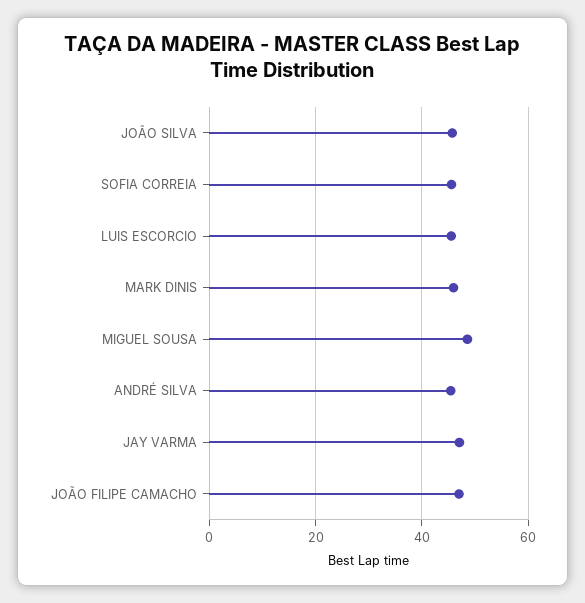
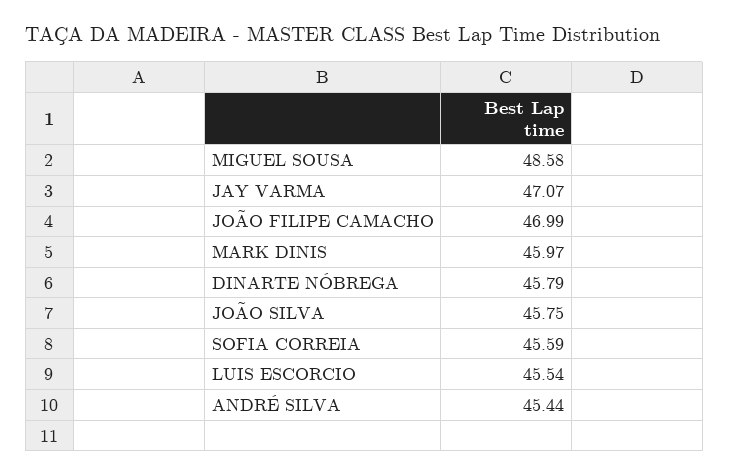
DINARTE NÓBREGA: none -> 45.79

